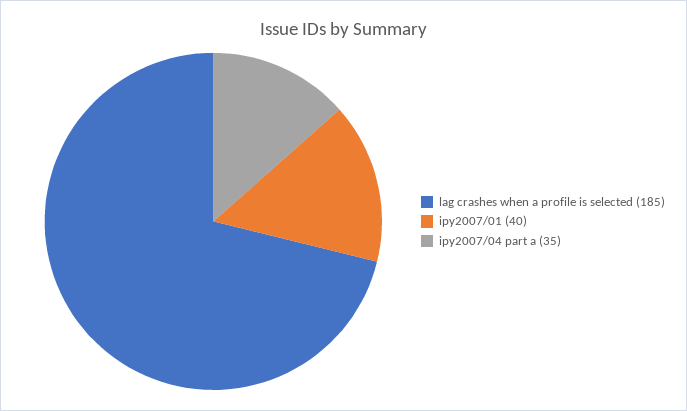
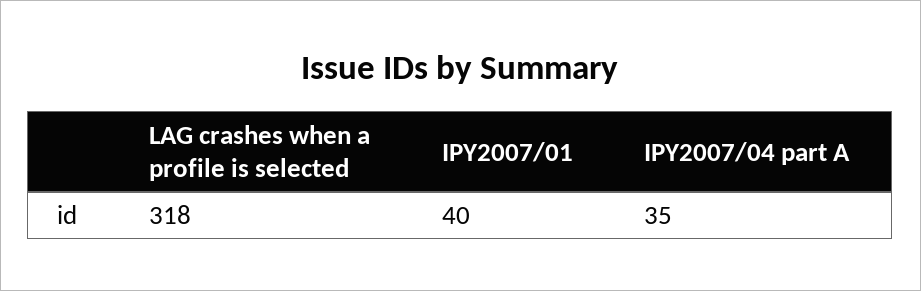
lag crashes when a profile is selected: 185 -> 318

